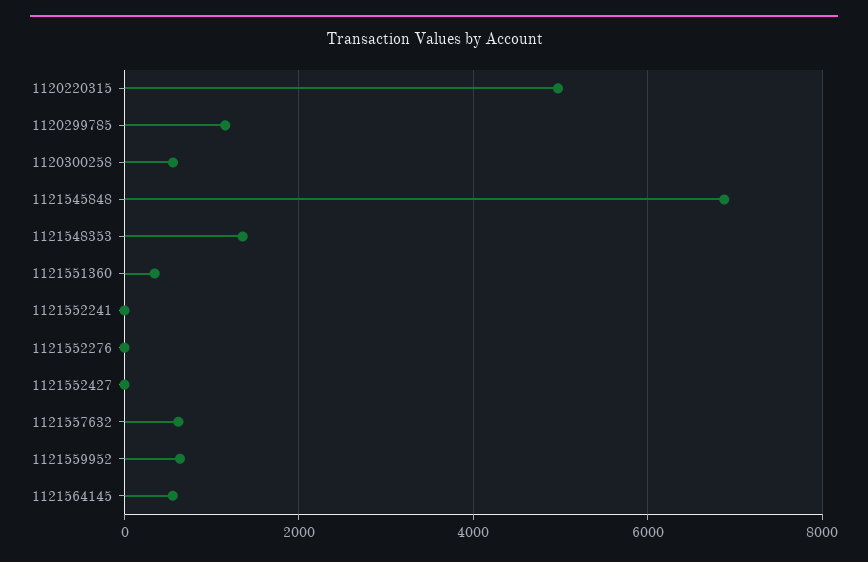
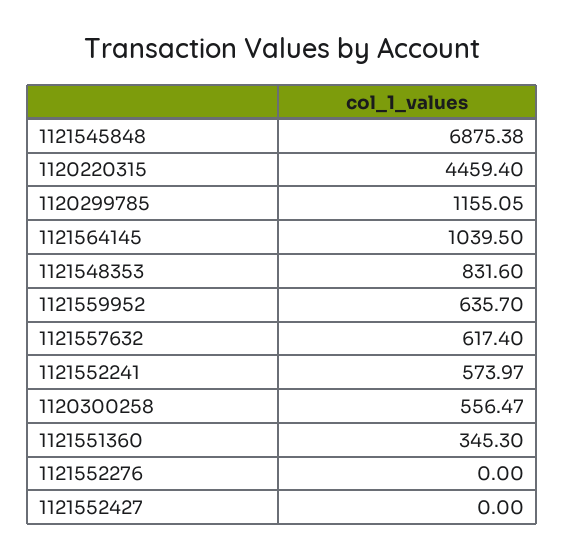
1120220315: 5000 -> 4459.4
1121548353: 1400 -> 831.6
1121552241: 0 -> 573.97
1121564145: 600 -> 1039.5

